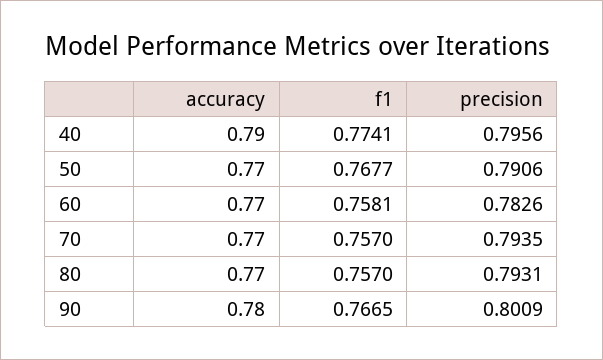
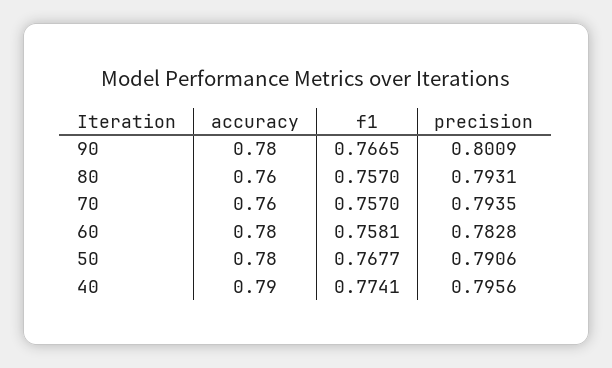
accuracy, 50: 0.77 -> 0.78
accuracy, 60: 0.77 -> 0.78
precision, 60: 0.7826 -> 0.7828
accuracy, 70: 0.77 -> 0.76
accuracy, 80: 0.77 -> 0.76

